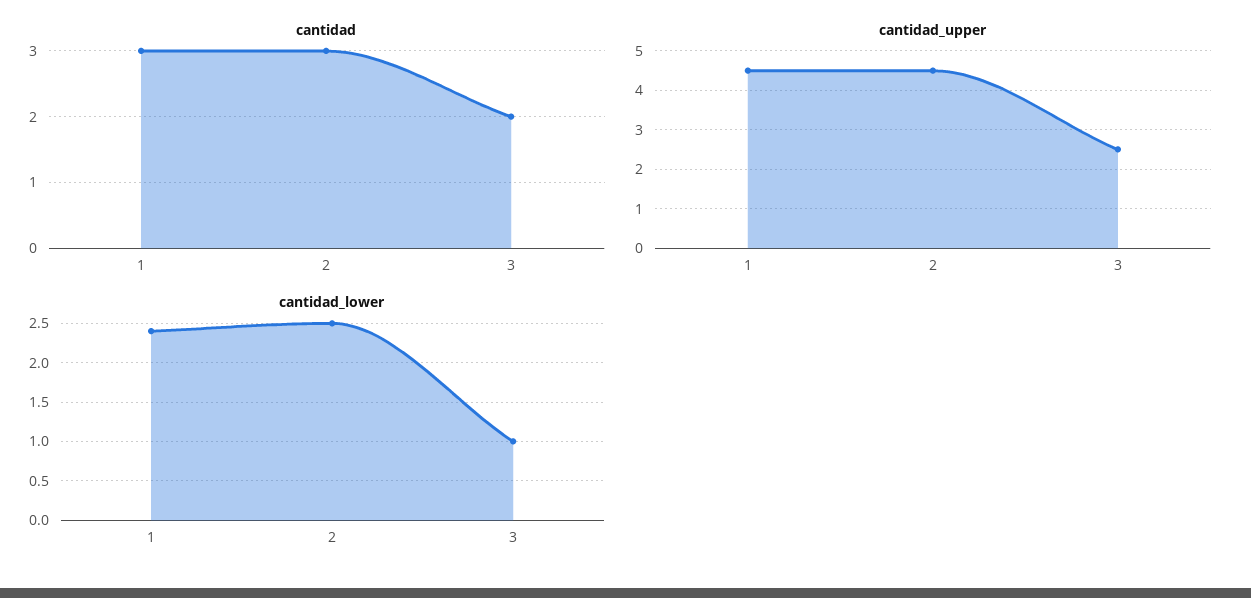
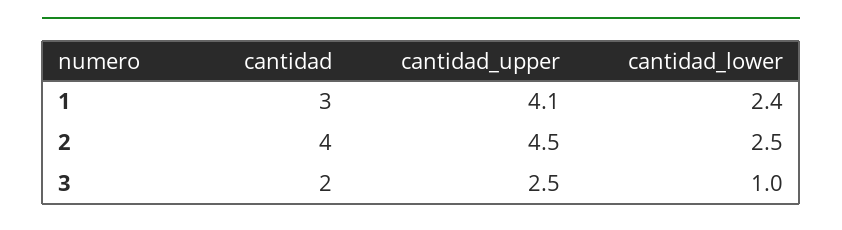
cantidad, 2: 3 -> 4
cantidad_upper, 1: 4.5 -> 4.1

